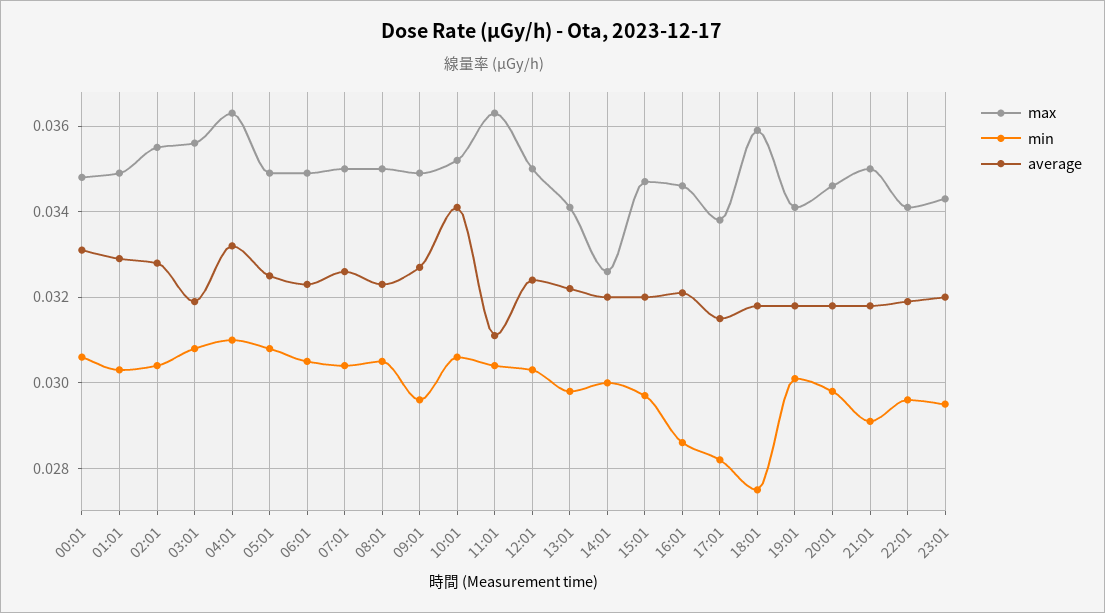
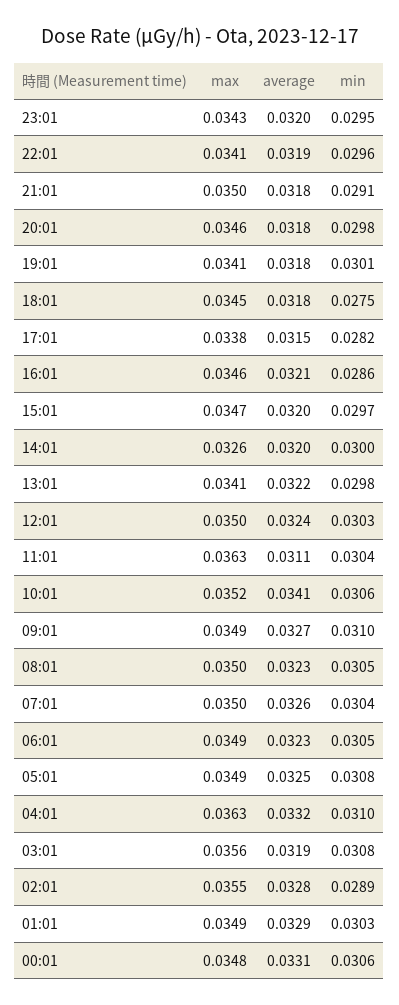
min, 02:01: 0.0305 -> 0.0289
min, 09:01: 0.0295 -> 0.031
max, 18:01: 0.036 -> 0.0345

